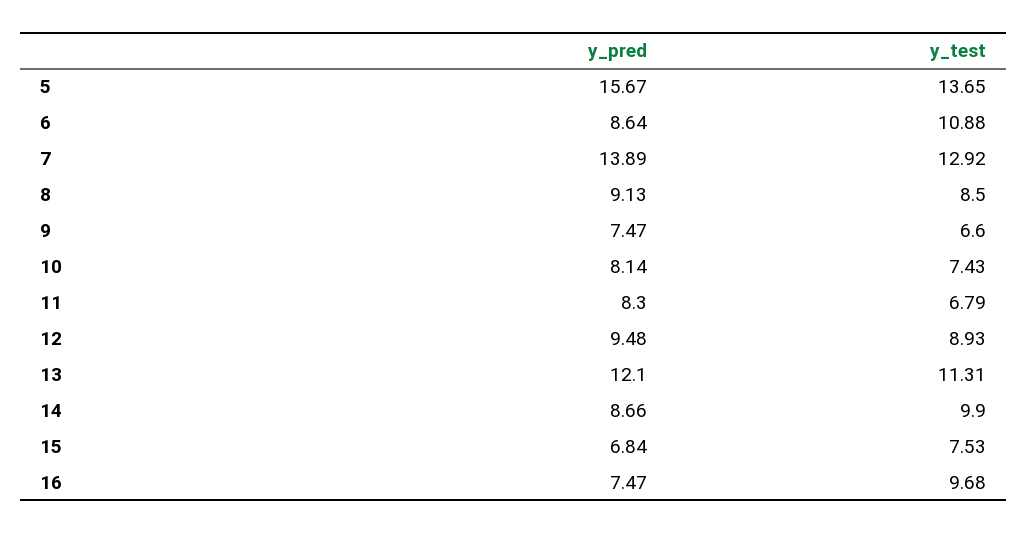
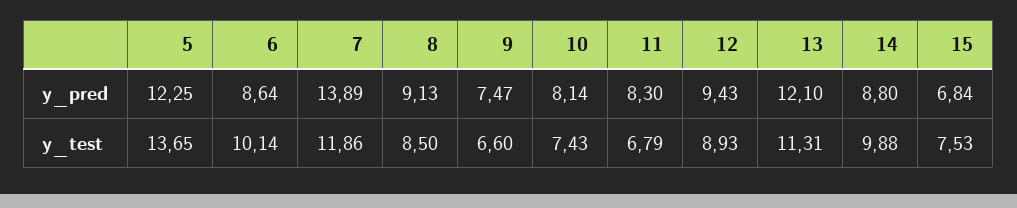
y_pred, 5: 15.67 -> 12.25
y_test, 6: 10.88 -> 10.14
y_test, 7: 12.92 -> 11.86
y_pred, 12: 9.48 -> 9.43
y_pred, 14: 8.66 -> 8.8
y_test, 14: 9.9 -> 9.88
y_pred, 16: 7.47 -> none
y_test, 16: 9.68 -> none

